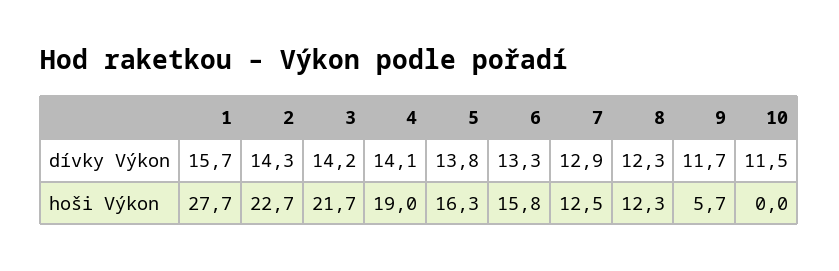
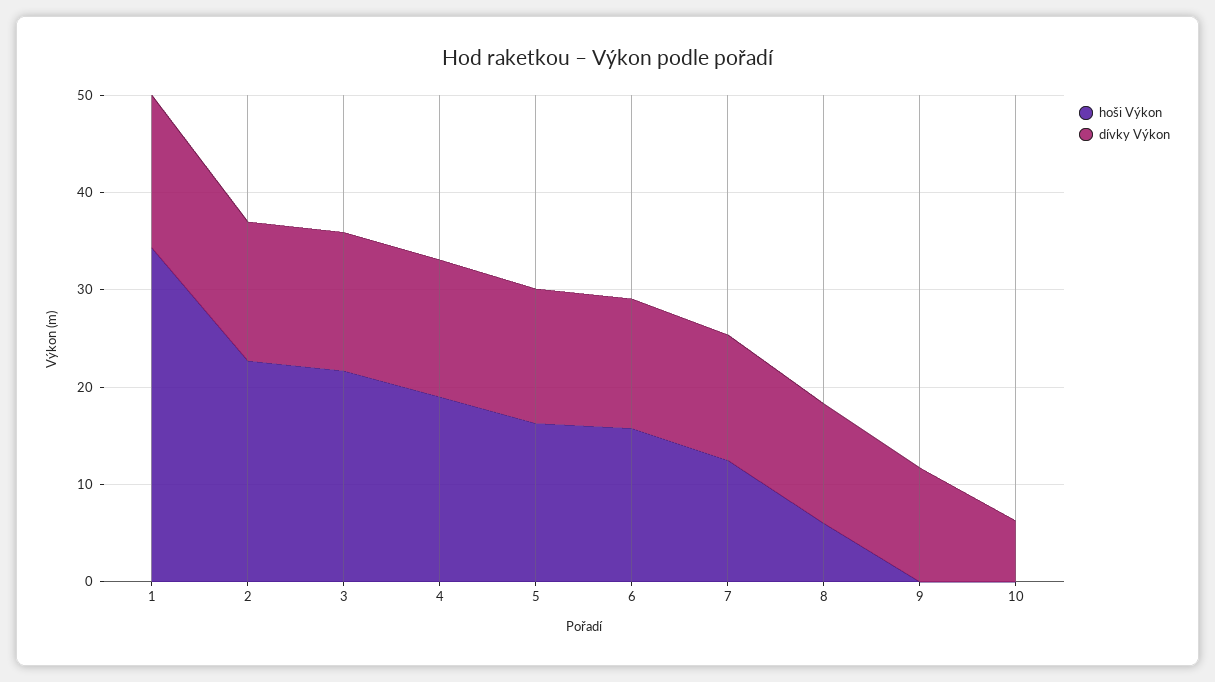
dívky Výkon, 10: 11.5 -> 6
hoši Výkon, 1: 27.7 -> 34
hoši Výkon, 8: 12.3 -> 6
hoši Výkon, 9: 5.7 -> 0

